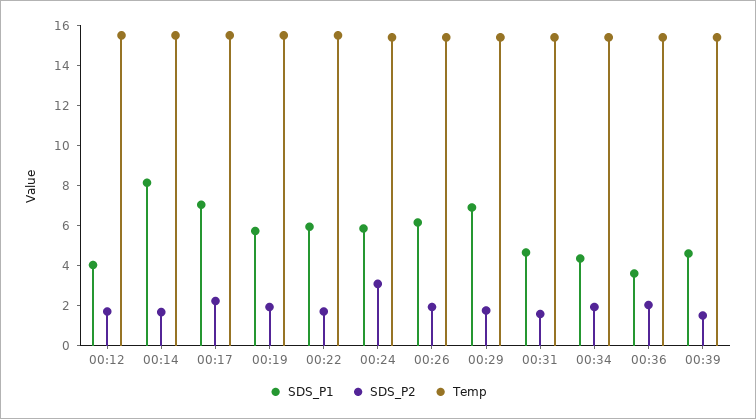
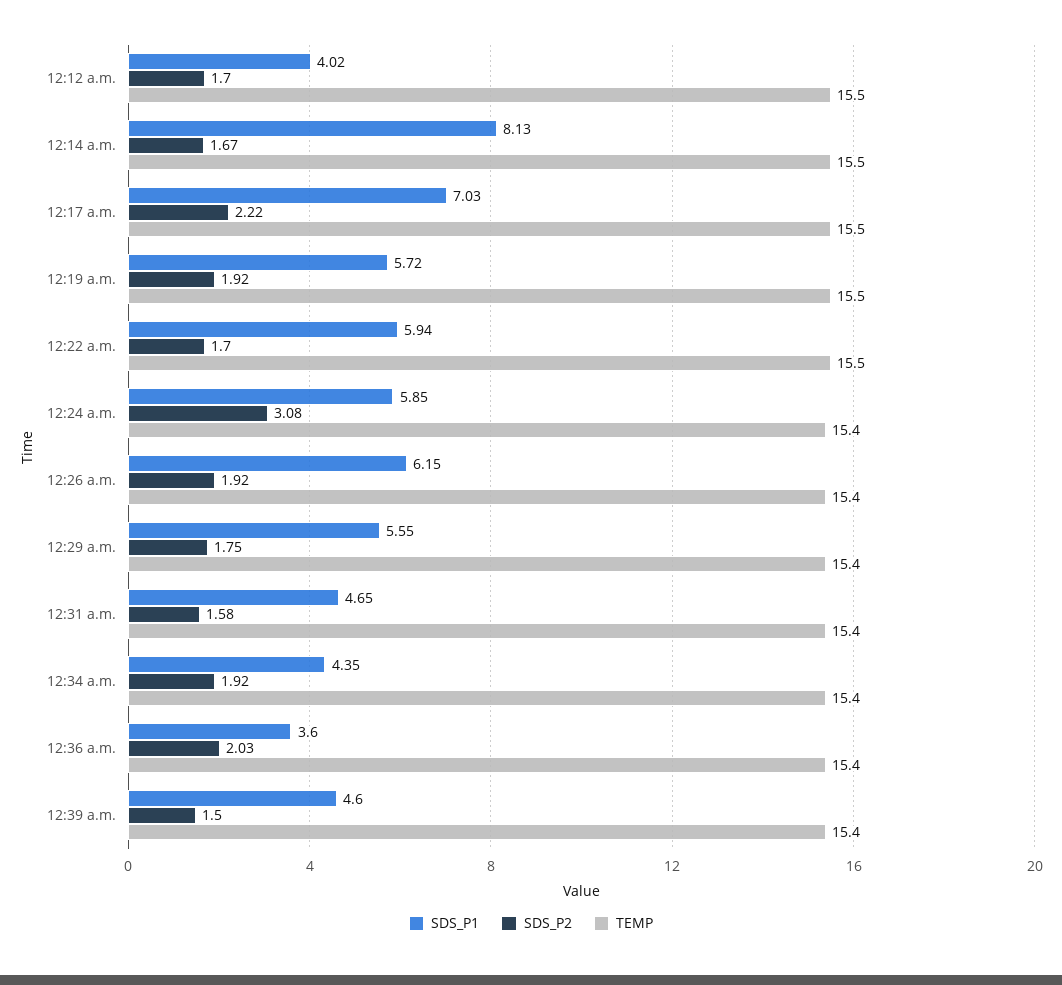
SDS_P1, 00:29: 7 -> 5.55

